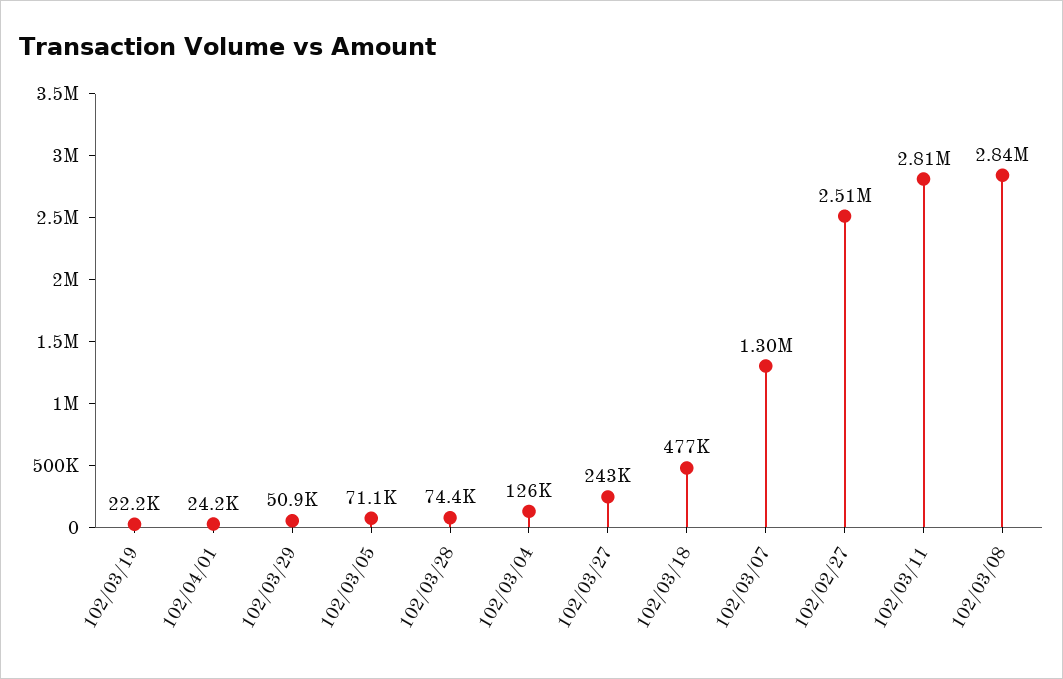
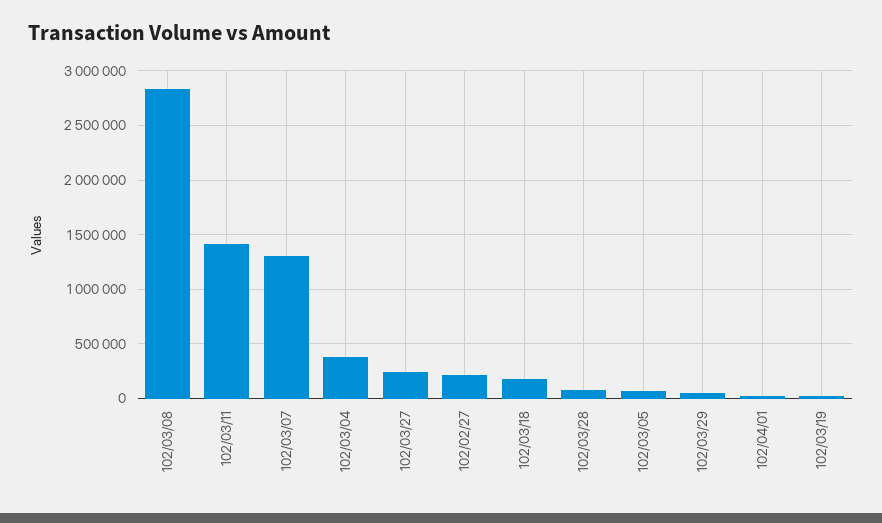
102/03/04: 126000 -> 400000
102/03/18: 477000 -> 200000
102/02/27: 2510000 -> 200000
102/03/11: 2810000 -> 1400000

